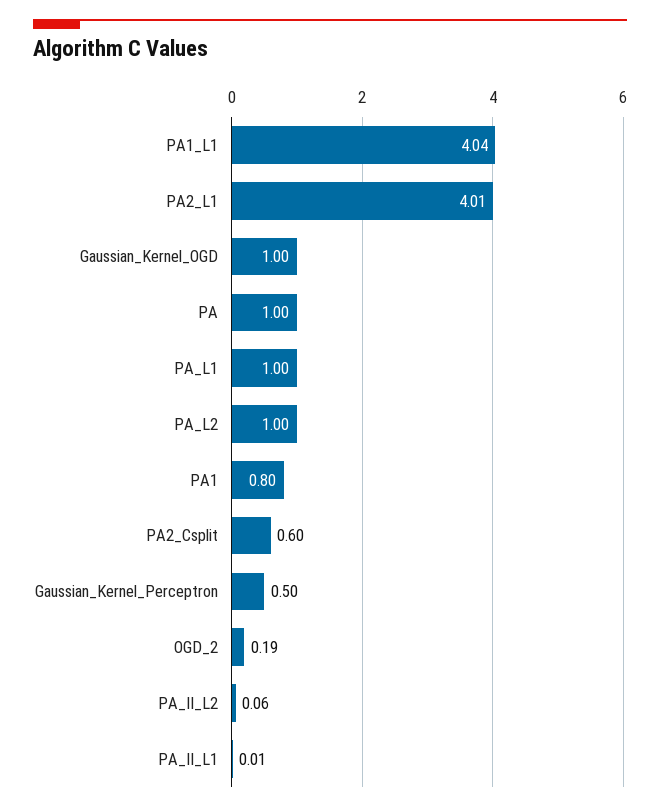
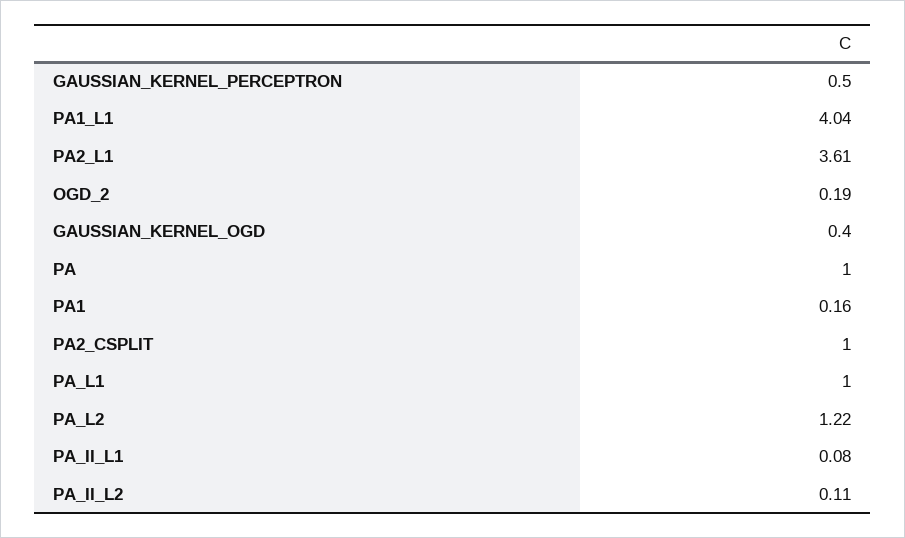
PA2_L1: 4.01 -> 3.61
Gaussian_Kernel_OGD: 1 -> 0.4
PA_L2: 1 -> 1.22
PA1: 0.8 -> 0.16
PA2_Csplit: 0.6 -> 1
PA_II_L2: 0.06 -> 0.11
PA_II_L1: 0.01 -> 0.08

